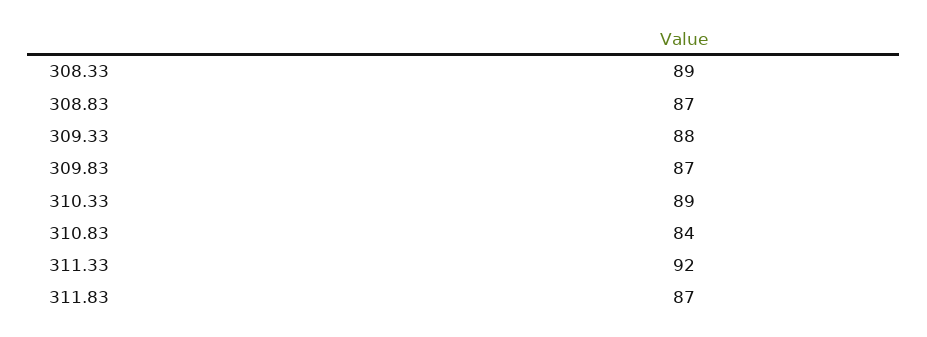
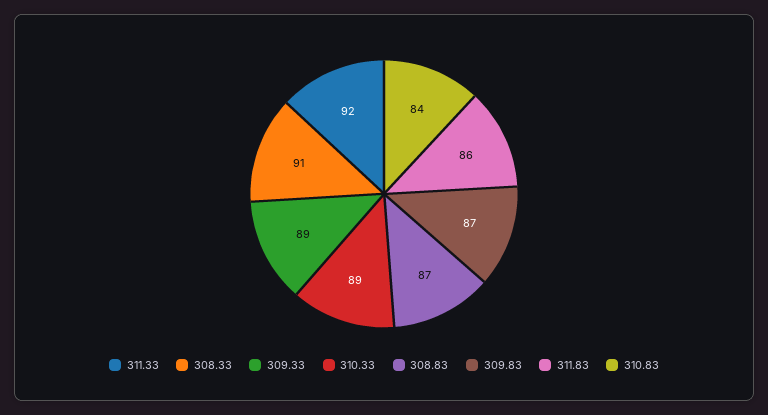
308.33: 89 -> 91
309.33: 88 -> 89
311.83: 87 -> 86

